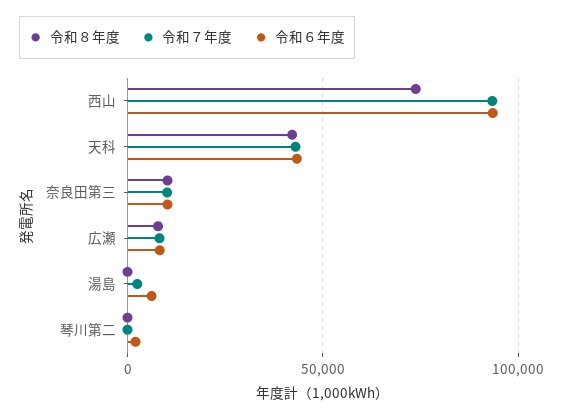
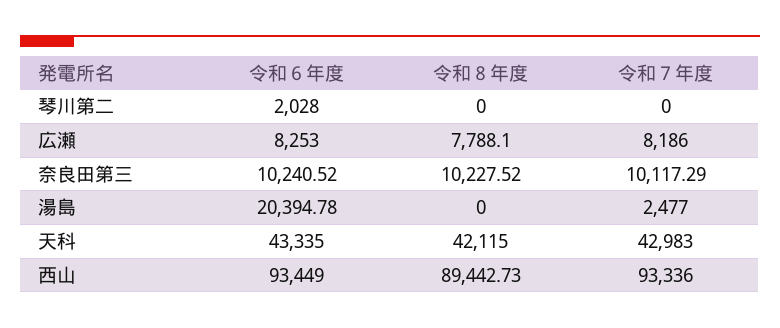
令和８年度, 西山: 75000 -> 89442.73
令和６年度, 湯島: 5000 -> 20394.78

